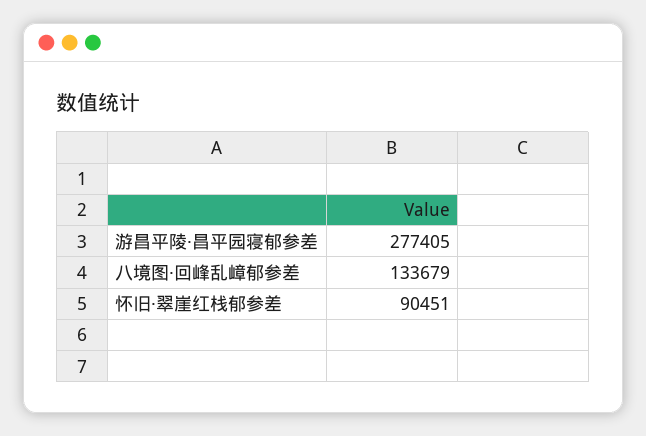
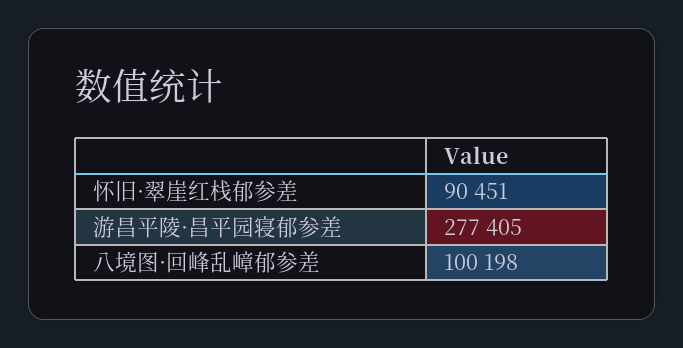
八境图·回峰乱嶂郁参差: 133679 -> 100198

